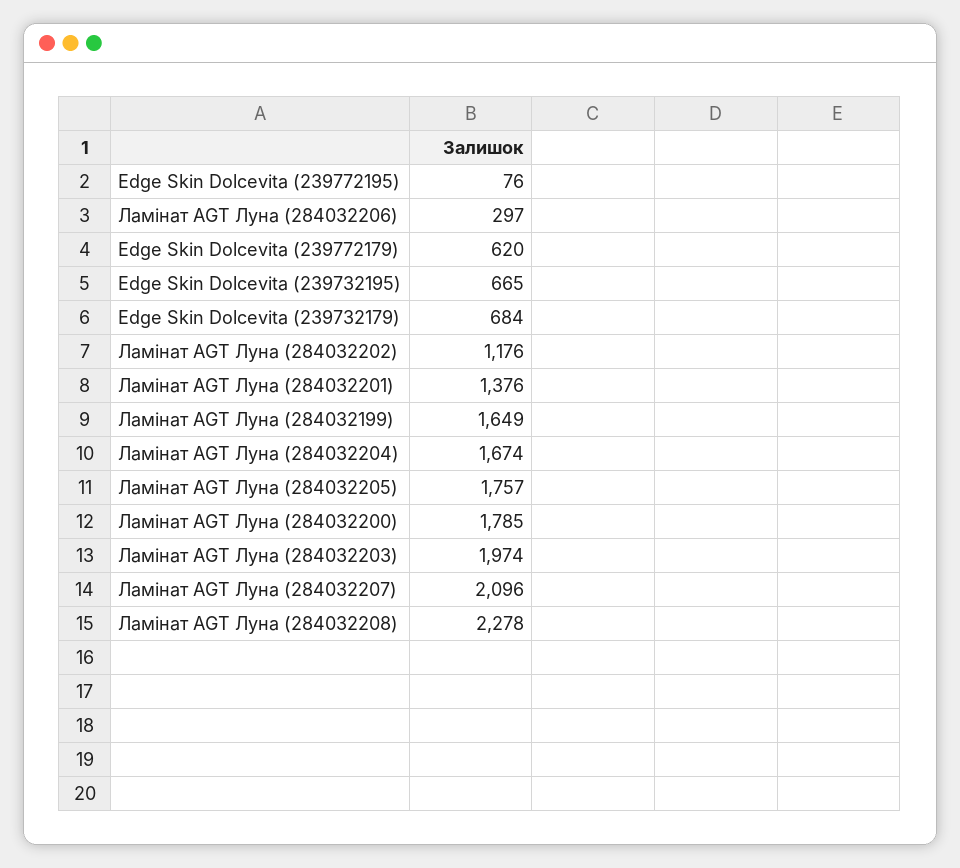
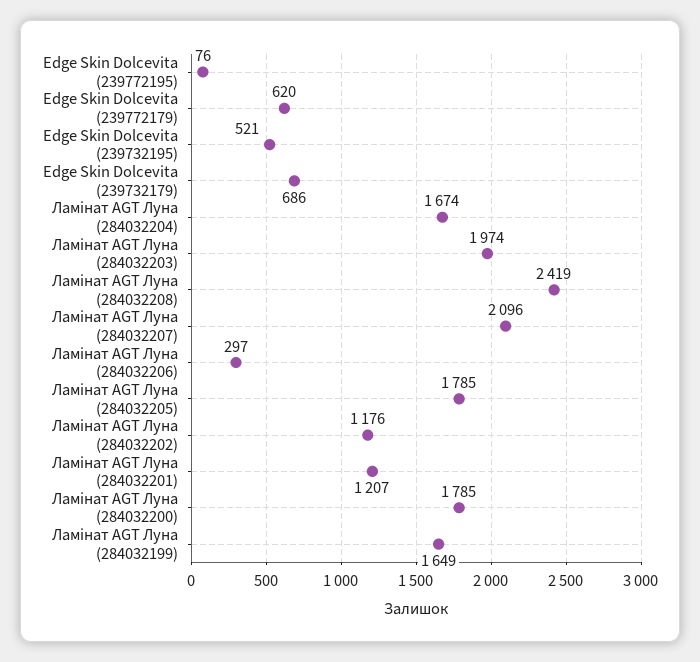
Edge Skin Dolcevita (239732195): 665 -> 521
Edge Skin Dolcevita (239732179): 684 -> 686
Ламінат AGT Луна (284032201): 1376 -> 1207
Ламінат AGT Луна (284032205): 1757 -> 1785
Ламінат AGT Луна (284032208): 2278 -> 2419

